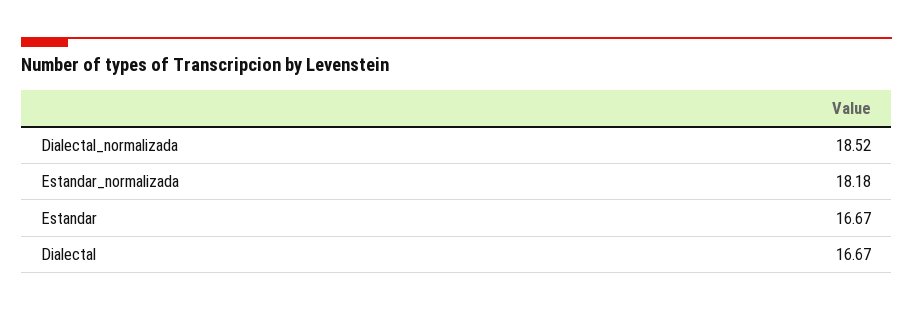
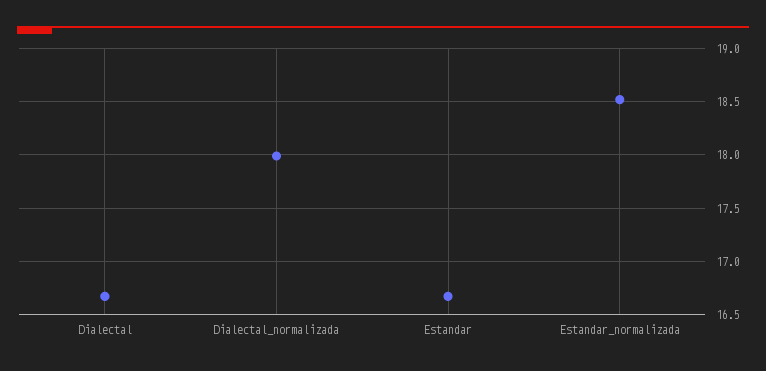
Dialectal_normalizada: 18.52 -> 18
Estandar_normalizada: 18.18 -> 18.5

